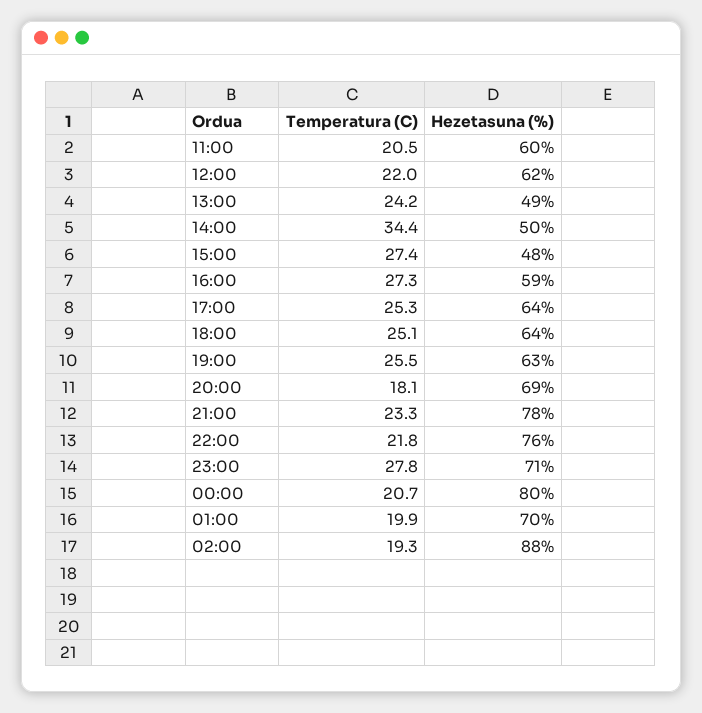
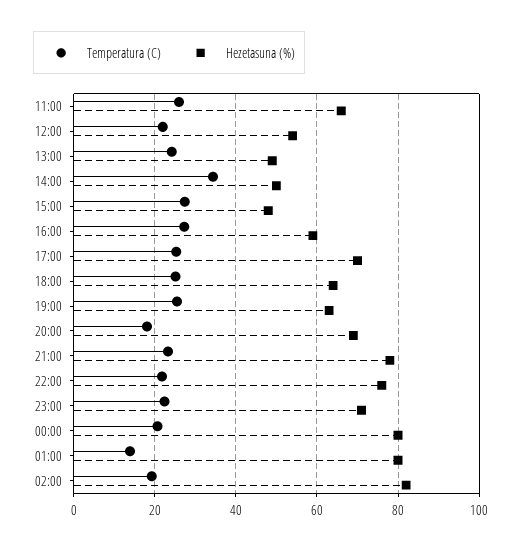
Temperatura (C), 11:00: 20.5 -> 26
Hezetasuna (%), 11:00: 60 -> 66
Hezetasuna (%), 12:00: 62 -> 54
Hezetasuna (%), 17:00: 64 -> 70
Temperatura (C), 23:00: 27.8 -> 22
Temperatura (C), 01:00: 19.9 -> 14
Hezetasuna (%), 01:00: 70 -> 80
Hezetasuna (%), 02:00: 88 -> 82

